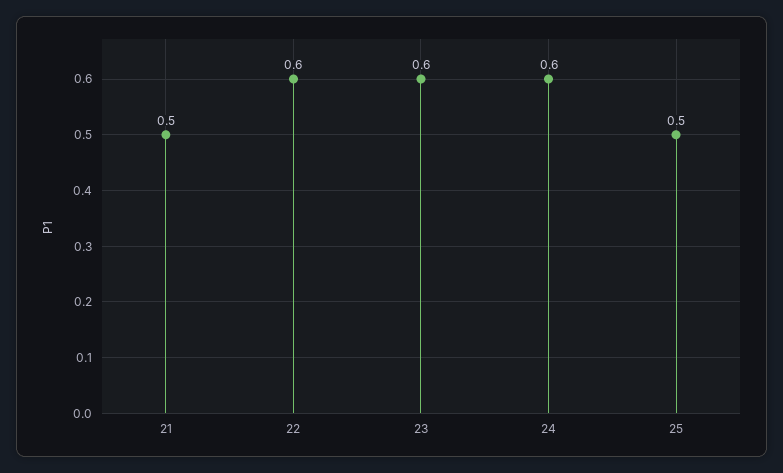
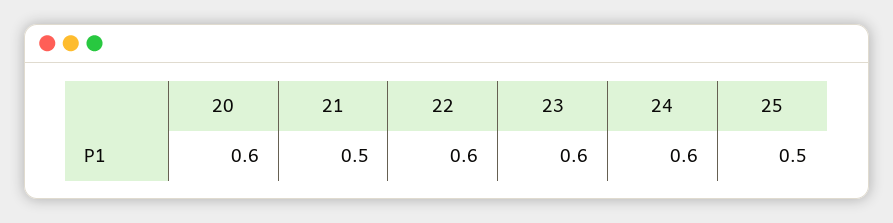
20: none -> 0.6

